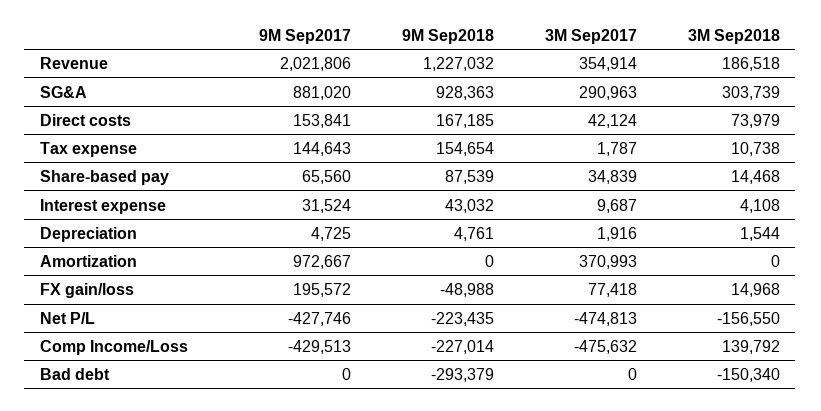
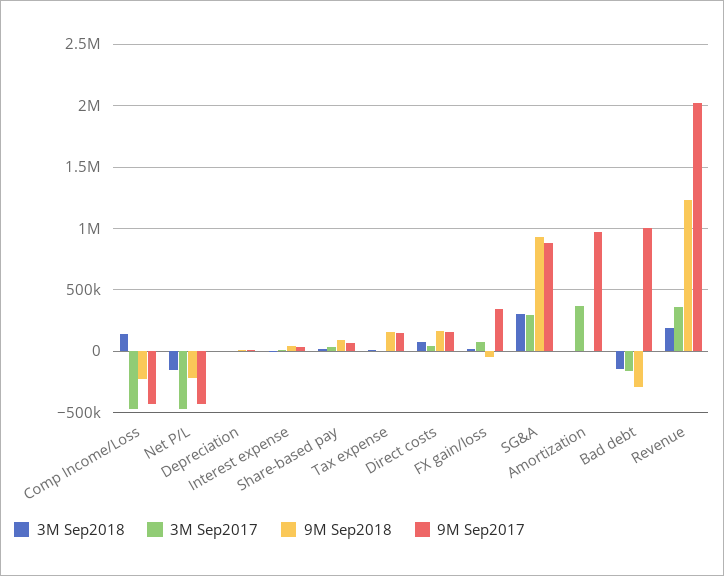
9M Sep2017, FX gain/loss: 195572 -> 350000
9M Sep2017, Bad debt: 0 -> 1000000
3M Sep2017, Bad debt: 0 -> -150000

